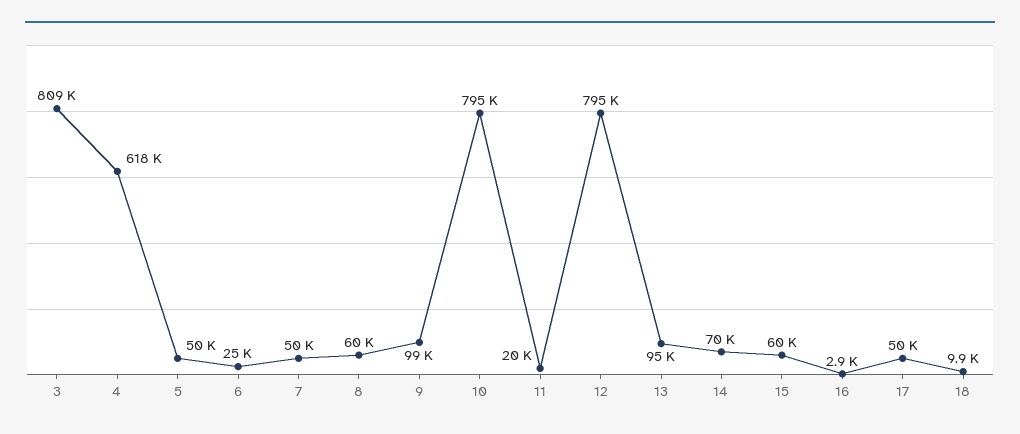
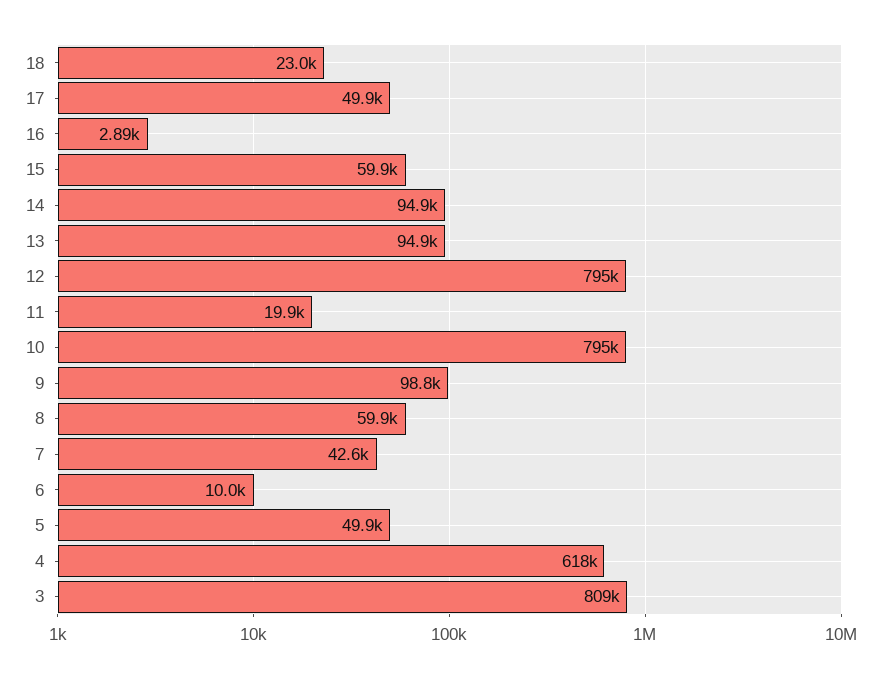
6: 25000 -> 10000
7: 50000 -> 42600
14: 70000 -> 94900
18: 9900 -> 23000

